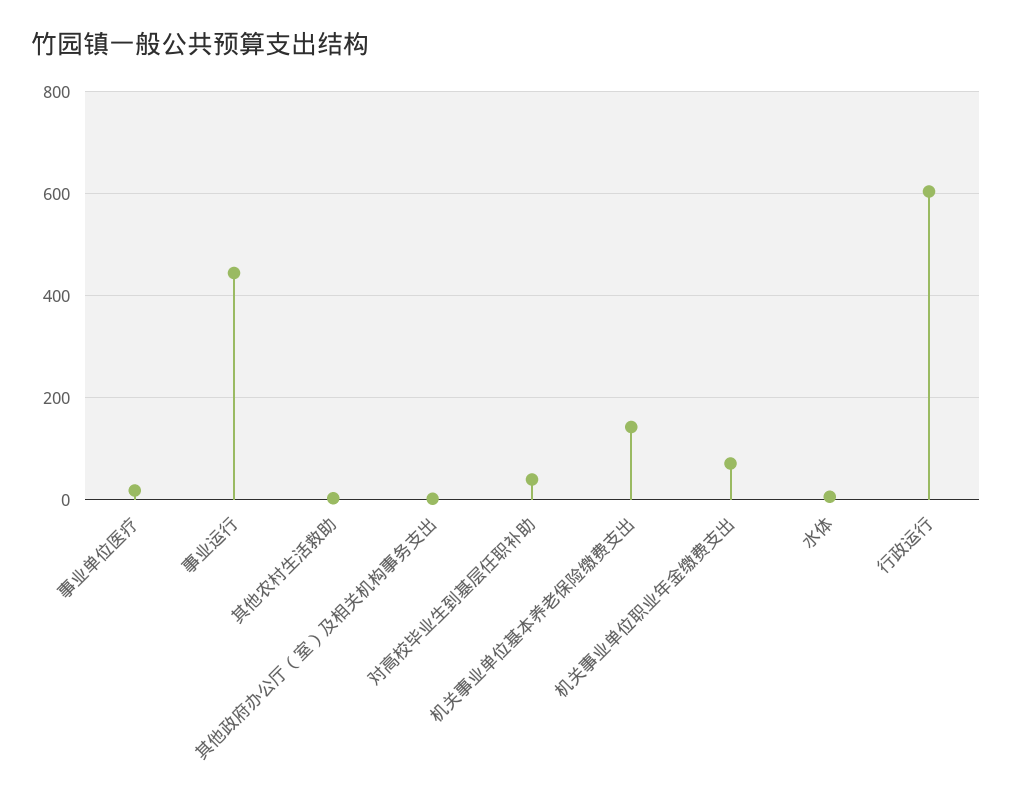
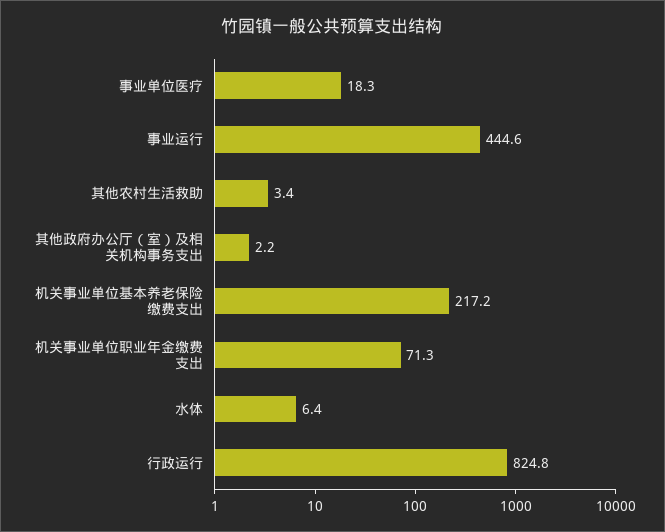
对高校毕业生到基层任职补助: 40 -> none
机关事业单位基本养老保险缴费支出: 140 -> 217.2
行政运行: 600 -> 824.8

